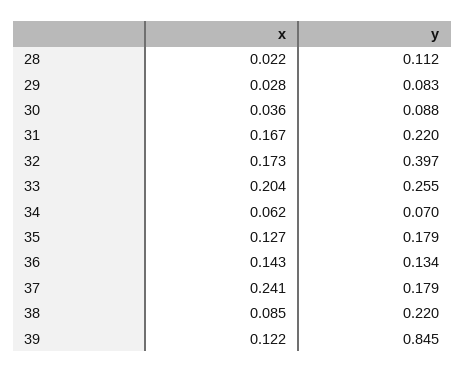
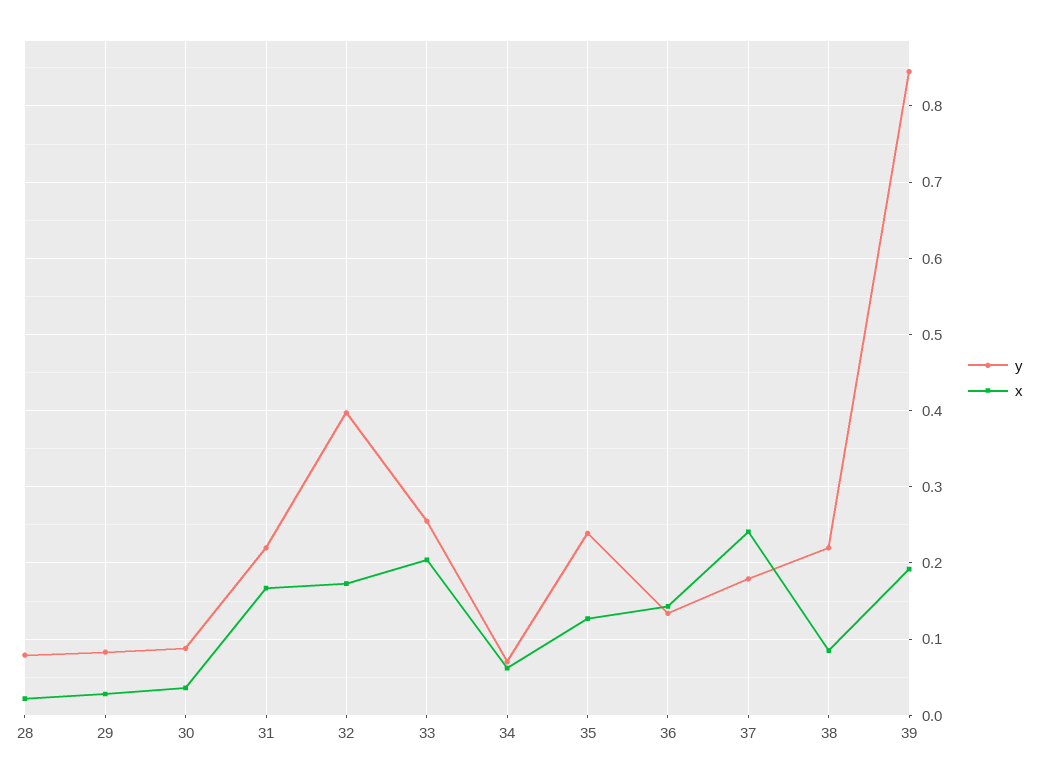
y, 28: 0.112 -> 0.08
y, 35: 0.179 -> 0.24
x, 39: 0.122 -> 0.19

